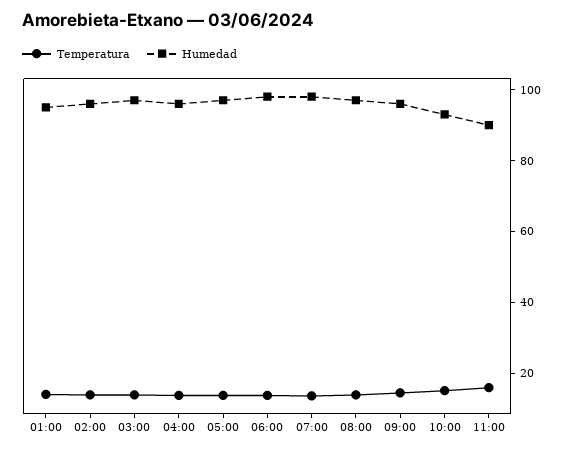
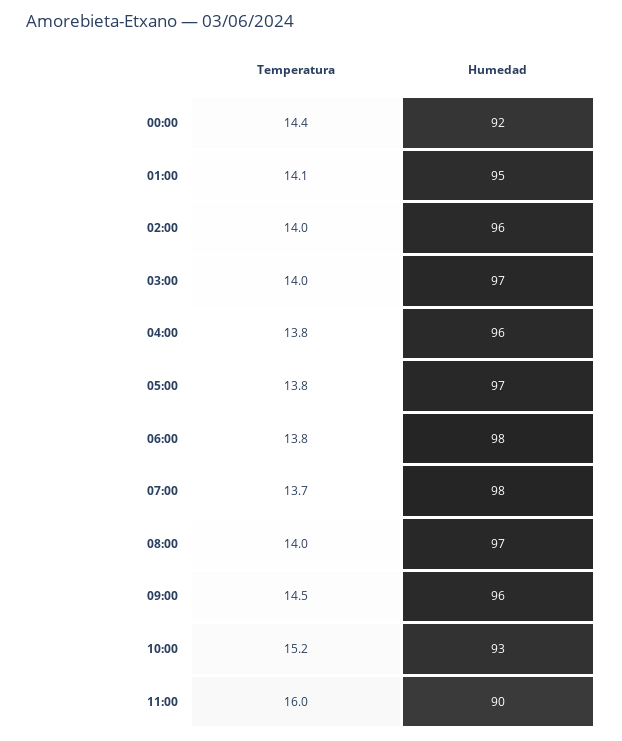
Temperatura, 00:00: none -> 14.4
Humedad, 00:00: none -> 92

